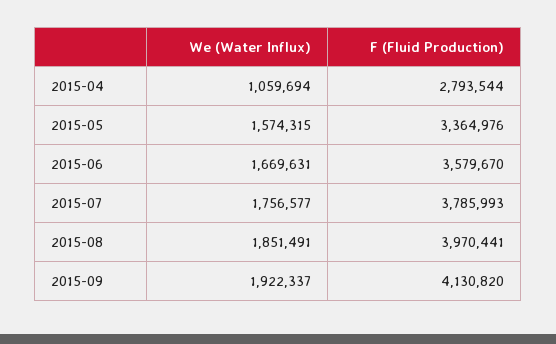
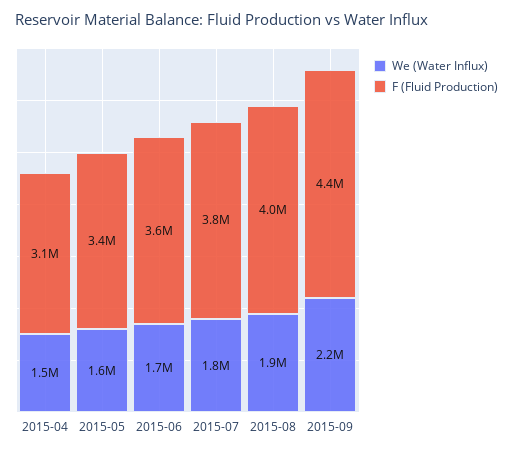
We (Water Influx), 2015-04: 1059694 -> 1500000
F (Fluid Production), 2015-04: 2793544 -> 3100000
We (Water Influx), 2015-09: 1922337 -> 2200000
F (Fluid Production), 2015-09: 4130820 -> 4400000

